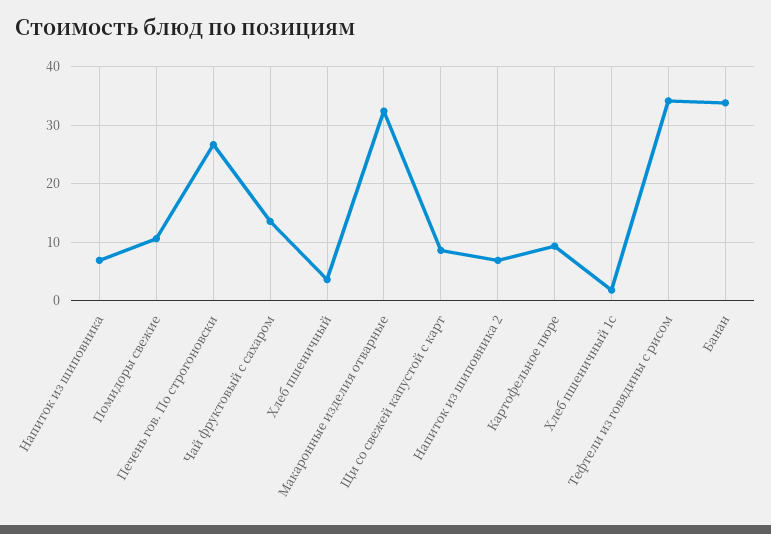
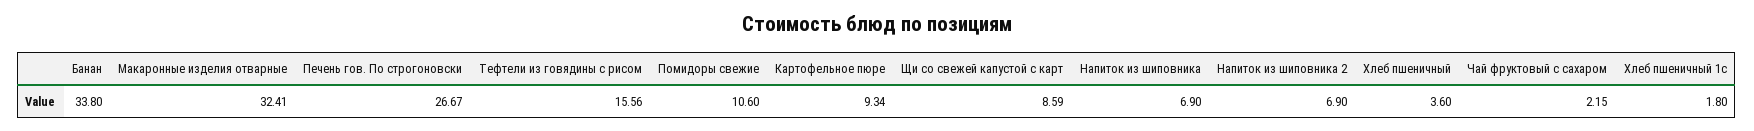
Чай фруктовый с сахаром: 14 -> 2.15
Тефтели из говядины с рисом: 34 -> 15.56

